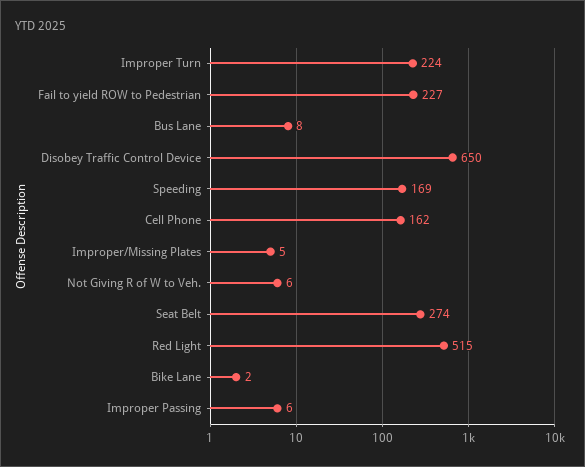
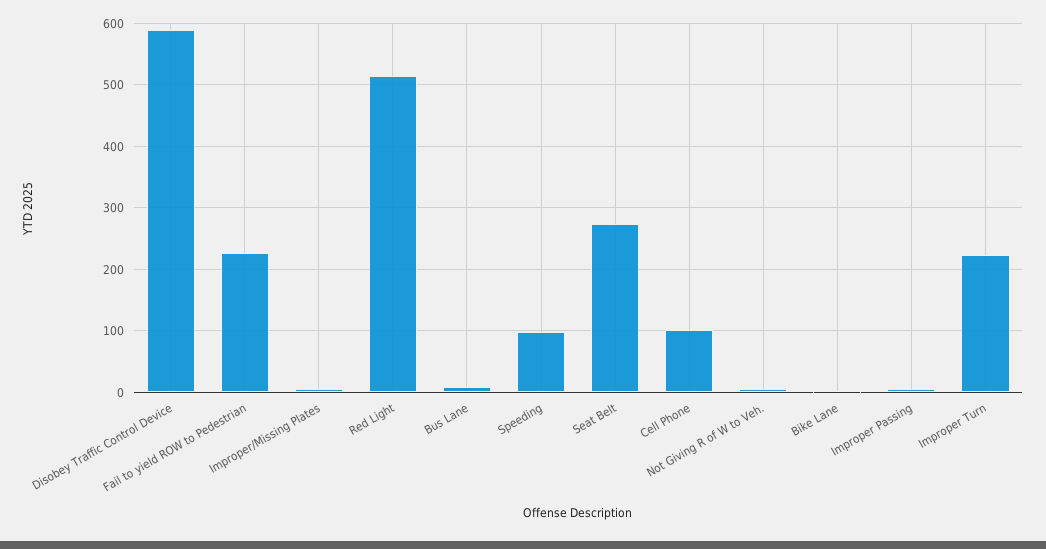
Disobey Traffic Control Device: 650 -> 590
Speeding: 169 -> 100
Cell Phone: 162 -> 100

